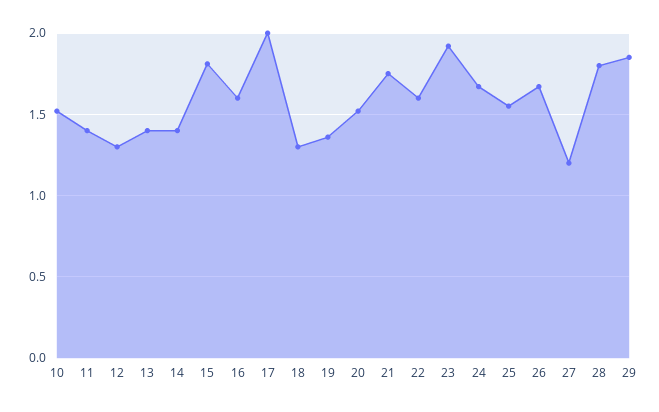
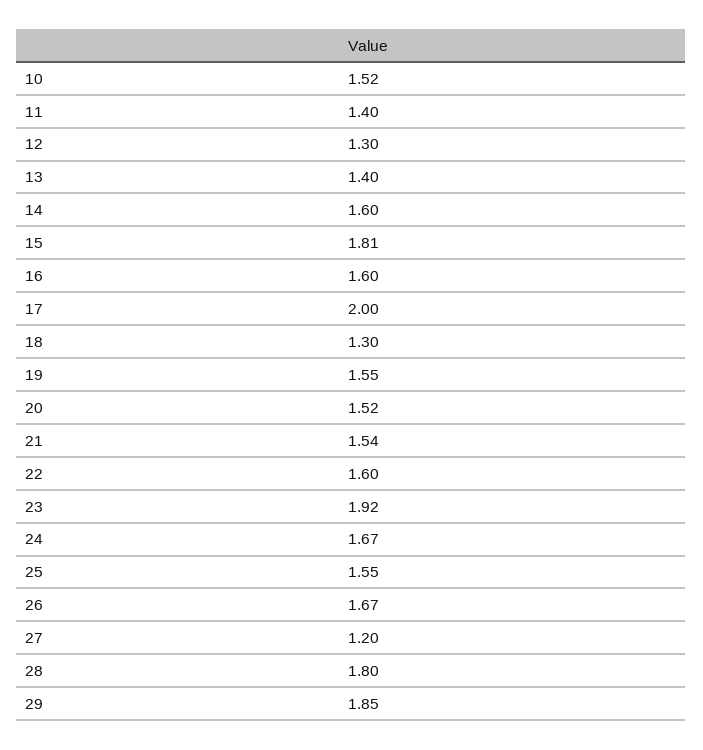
14: 1.4 -> 1.6
19: 1.35 -> 1.55
21: 1.75 -> 1.54

